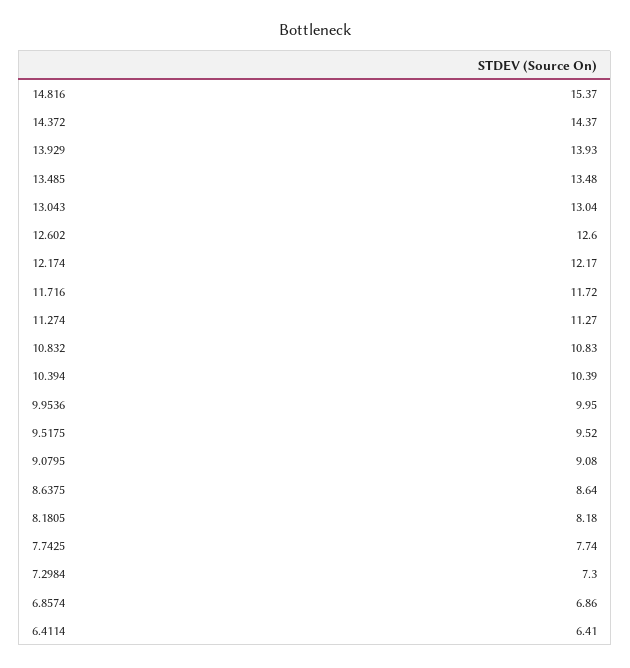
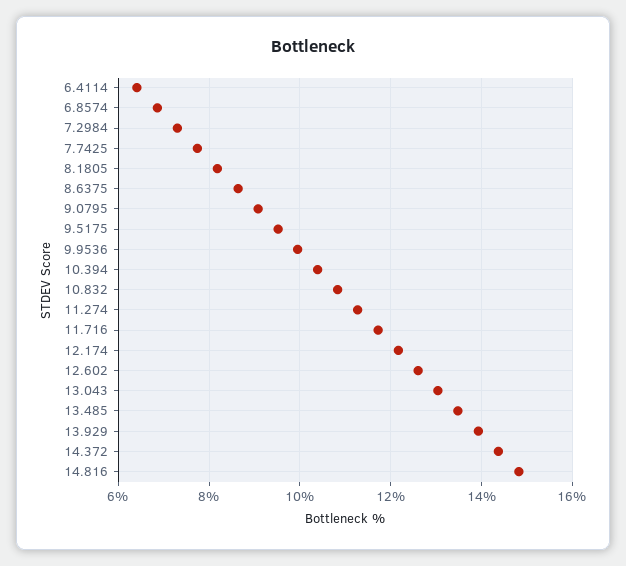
14.816: 15.37 -> 14.8

